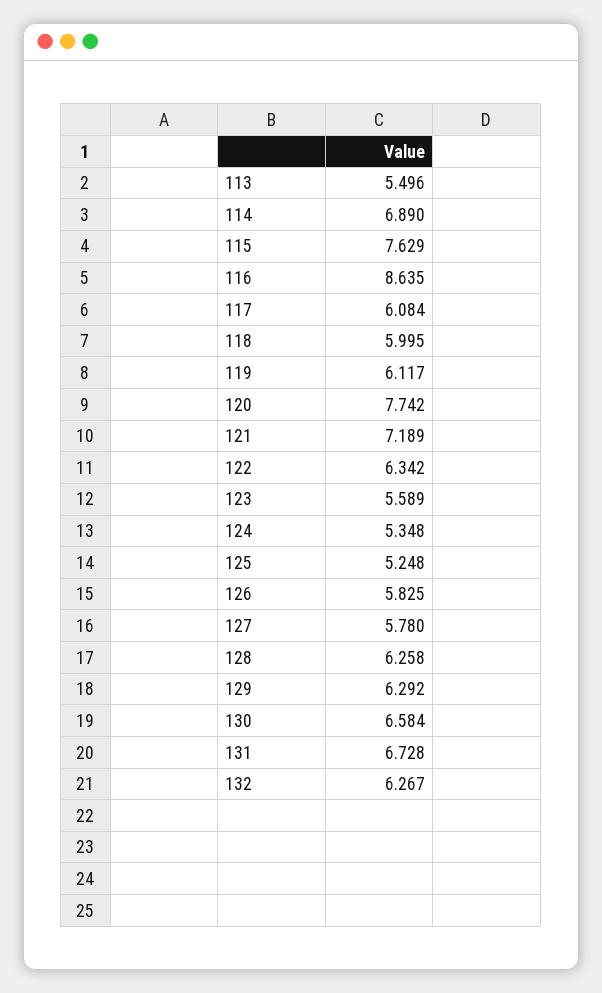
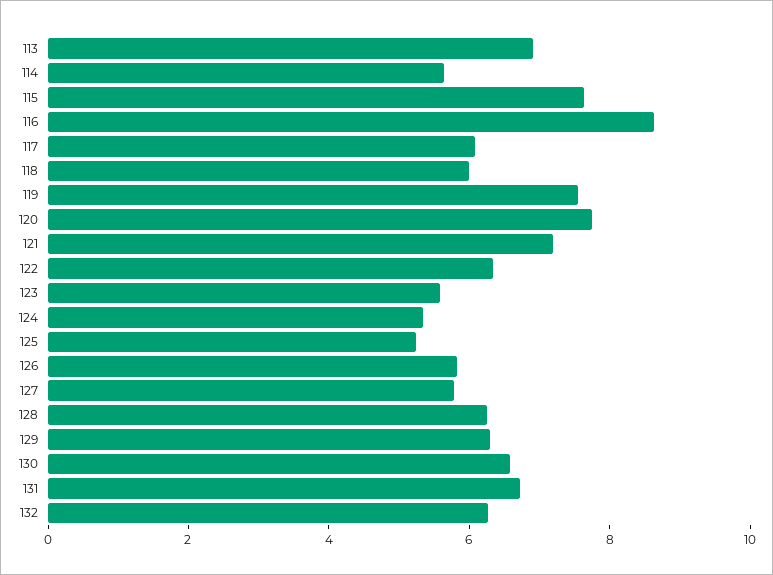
113: 5.496 -> 7
114: 6.89 -> 5.5
119: 6.117 -> 7.5

